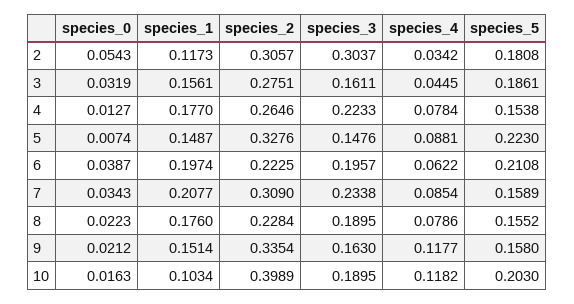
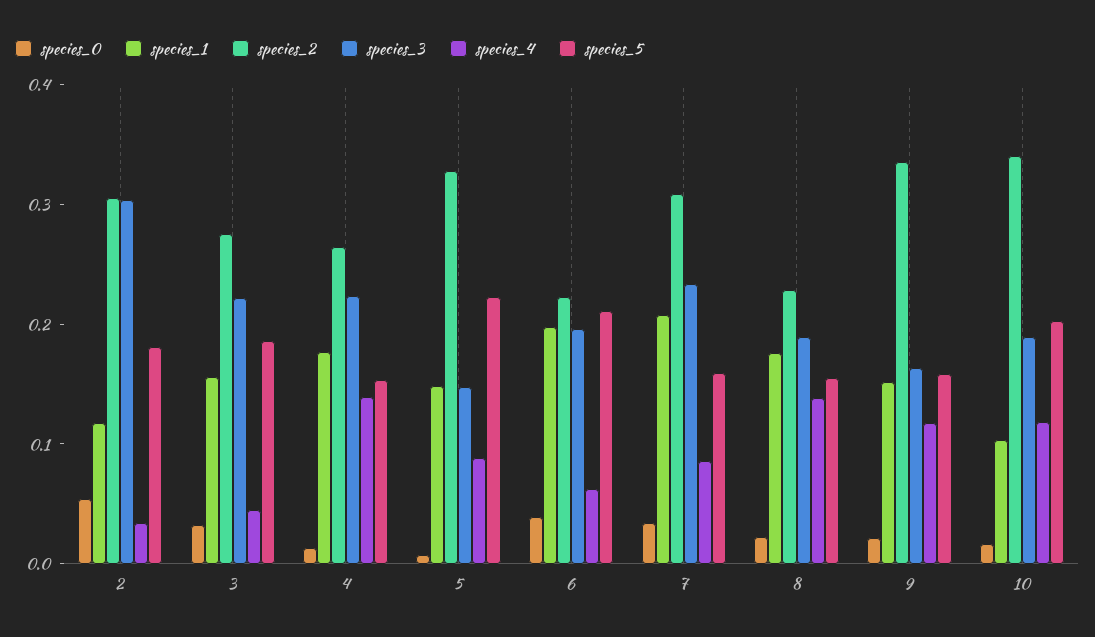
species_3, 3: 0.1611 -> 0.22
species_4, 4: 0.0784 -> 0.14
species_4, 8: 0.0786 -> 0.14
species_2, 10: 0.3989 -> 0.34

